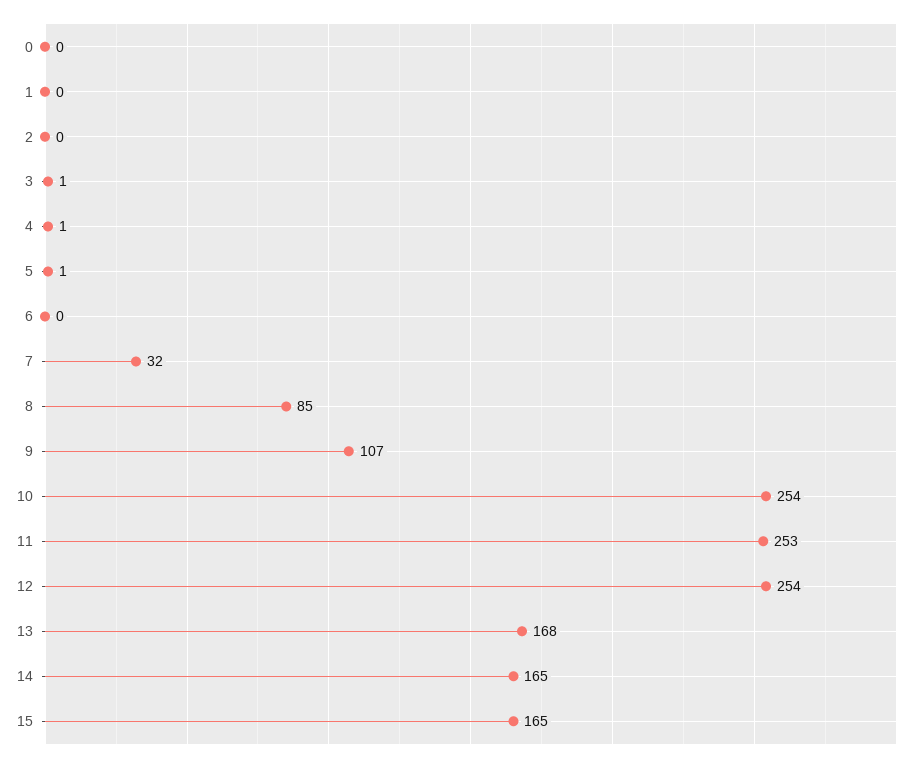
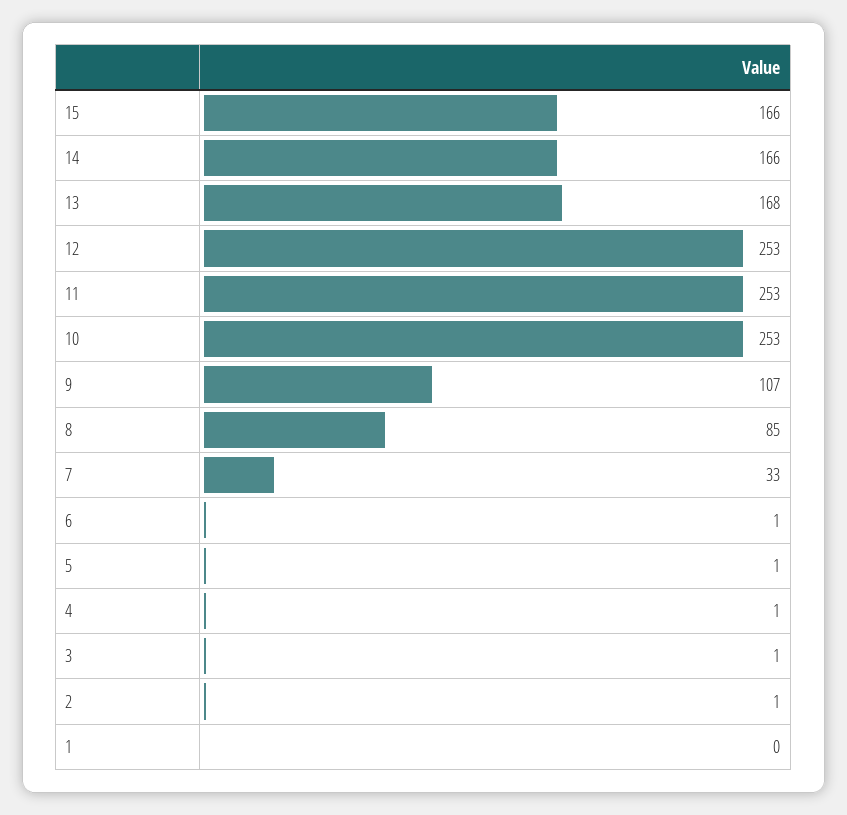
0: 0 -> none
2: 0 -> 1
6: 0 -> 1
7: 32 -> 33
10: 254 -> 253
12: 254 -> 253
14: 165 -> 166
15: 165 -> 166

